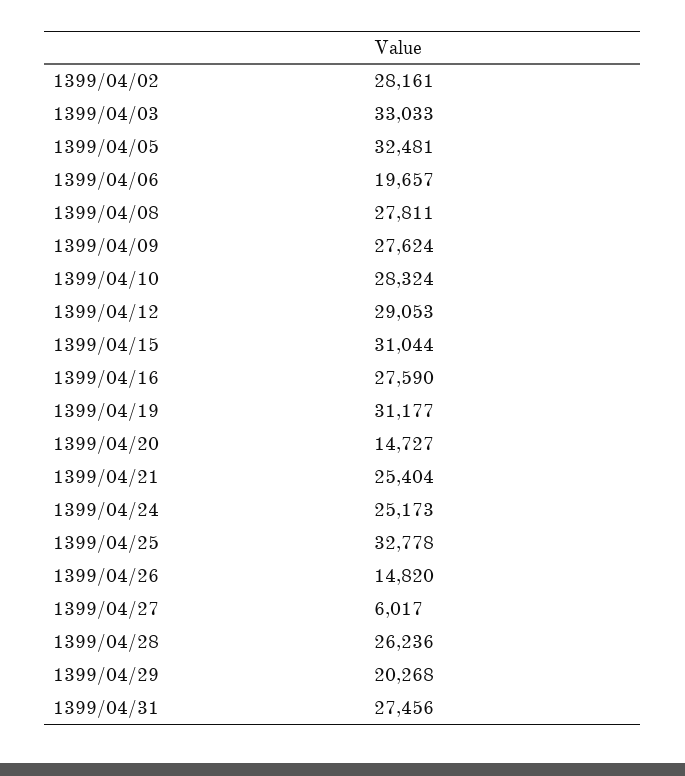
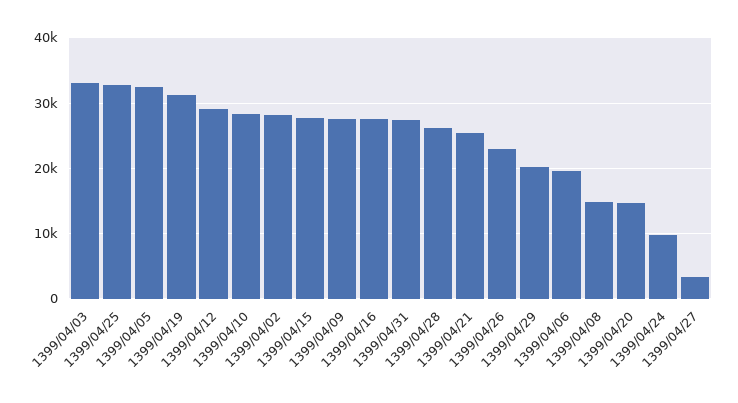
1399/04/08: 27811 -> 15000
1399/04/15: 31044 -> 28000
1399/04/24: 25173 -> 10000
1399/04/26: 14820 -> 23000
1399/04/27: 6017 -> 3000

